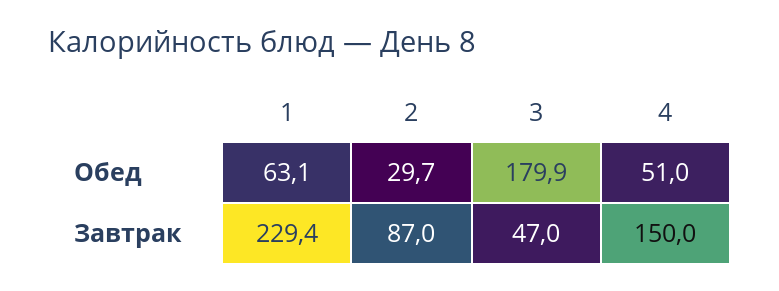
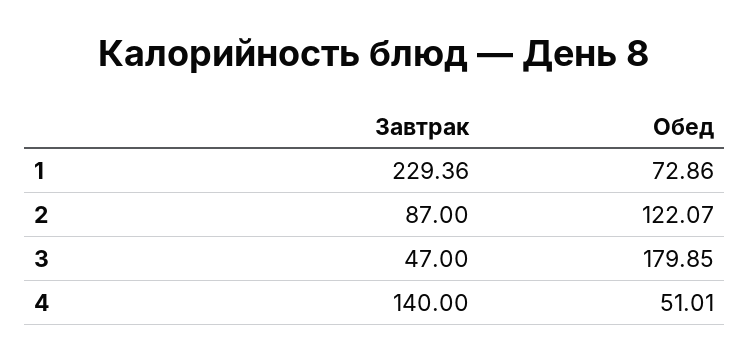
1, Обед: 63.1 -> 72.86
2, Обед: 29.7 -> 122.07
4, Завтрак: 150 -> 140

